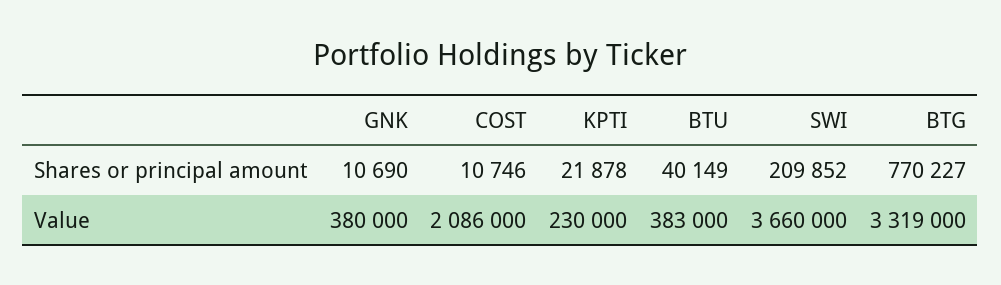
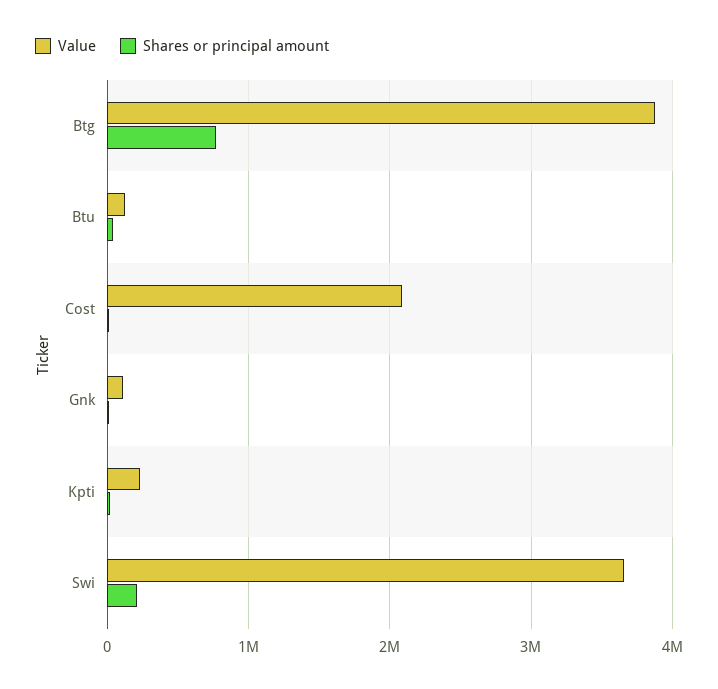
Value, GNK: 380000 -> 100000
Value, BTU: 383000 -> 100000
Value, BTG: 3319000 -> 3900000

